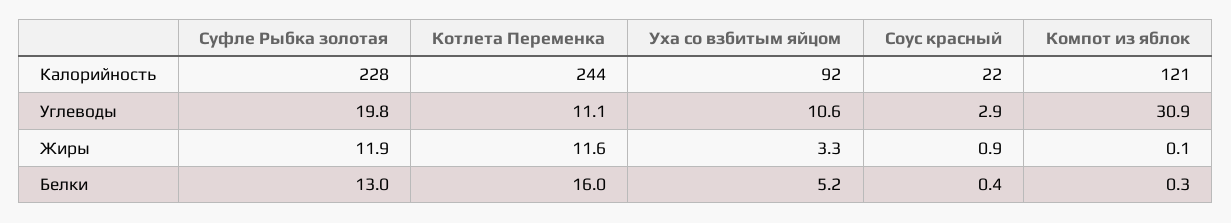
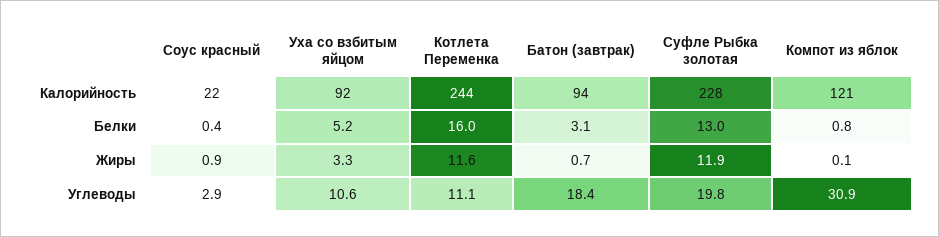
Компот из яблок, Белки: 0.3 -> 0.8
Батон (завтрак), Калорийность: none -> 94
Батон (завтрак), Белки: none -> 3.1
Батон (завтрак), Жиры: none -> 0.7
Батон (завтрак), Углеводы: none -> 18.4

